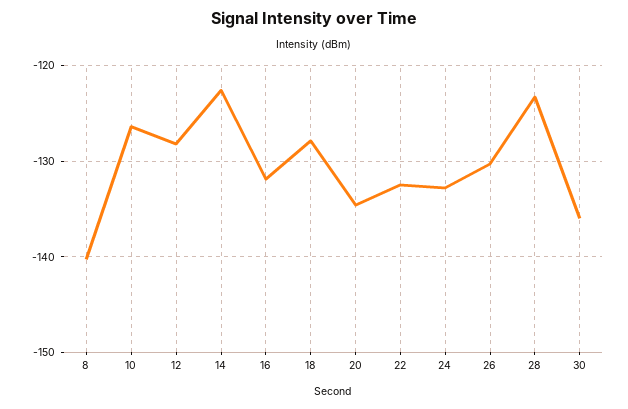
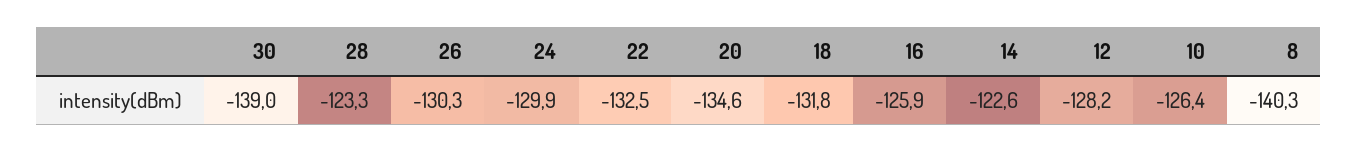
16: -132 -> -125.9
18: -128 -> -131.8
24: -133 -> -129.9
30: -136 -> -139

